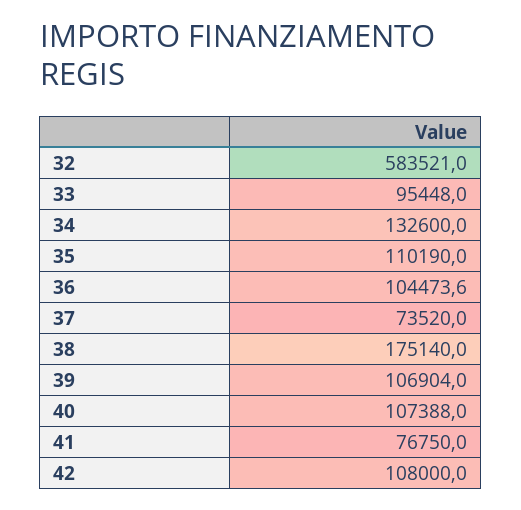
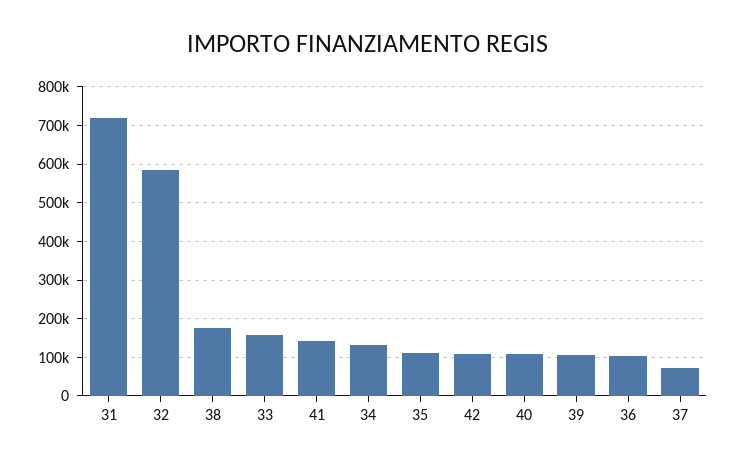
33: 95448 -> 160000
41: 76750 -> 140000
31: none -> 720000

